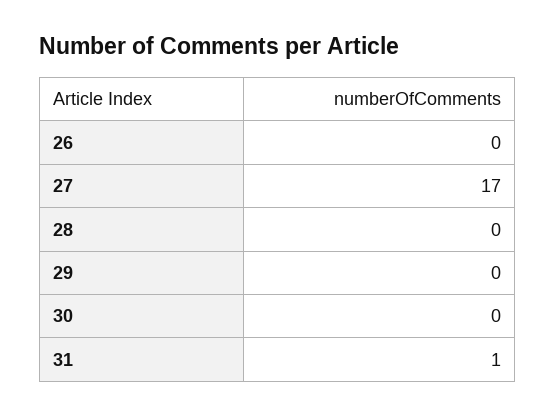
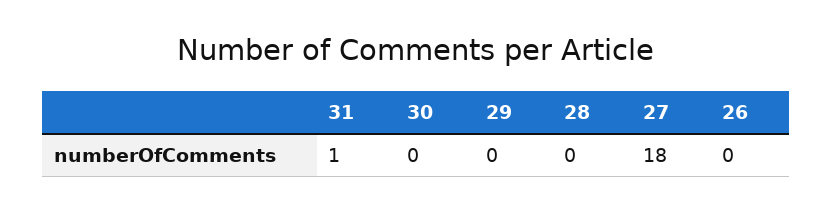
27: 17 -> 18

